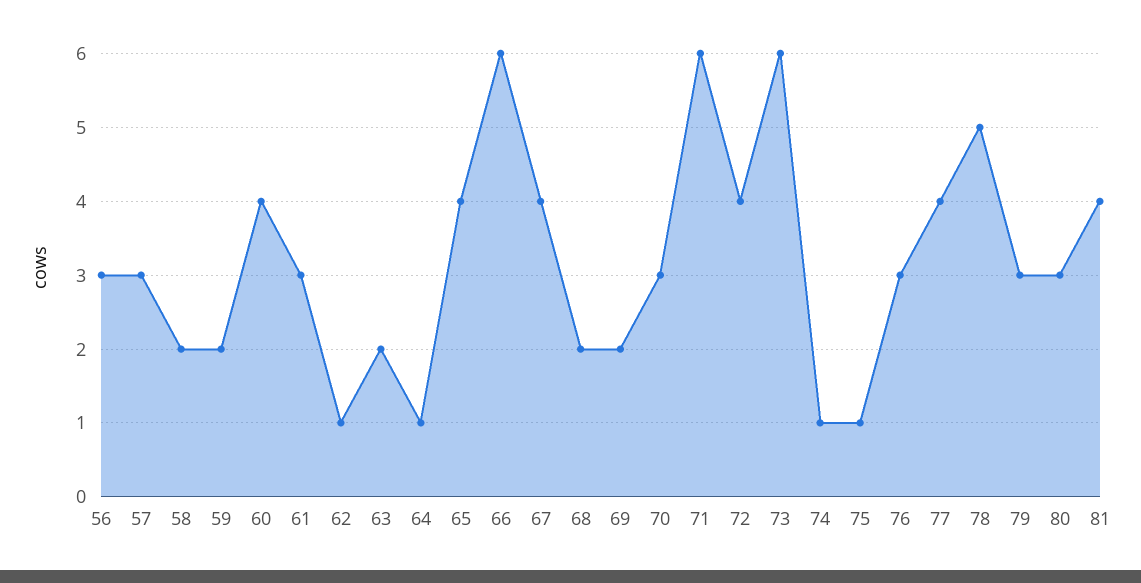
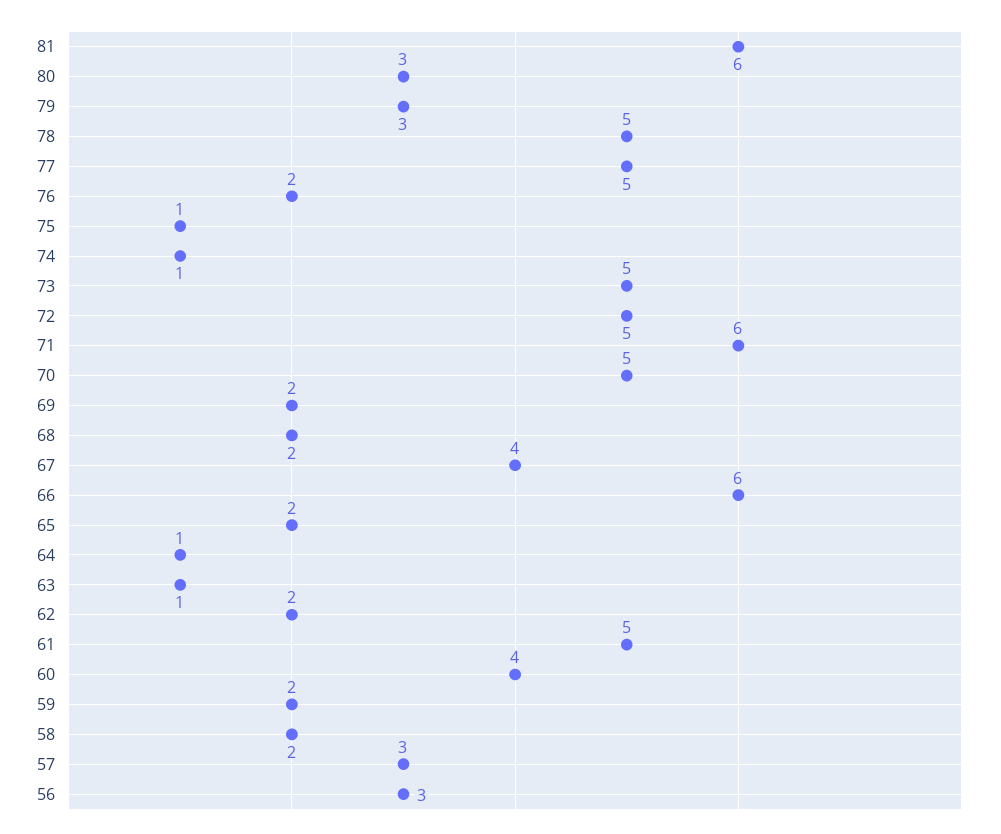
61: 3 -> 5
62: 1 -> 2
63: 2 -> 1
65: 4 -> 2
70: 3 -> 5
72: 4 -> 5
73: 6 -> 5
76: 3 -> 2
77: 4 -> 5
81: 4 -> 6

